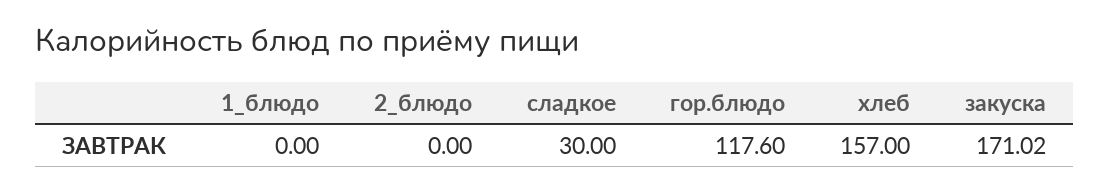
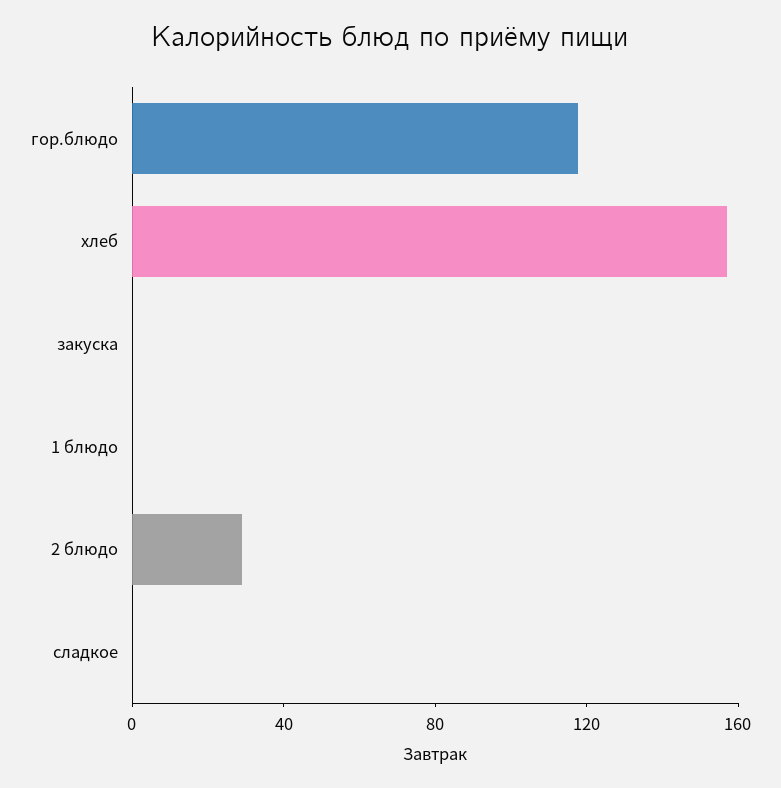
2_блюдо: 0 -> 30
сладкое: 30 -> 0
закуска: 171.02 -> 0

